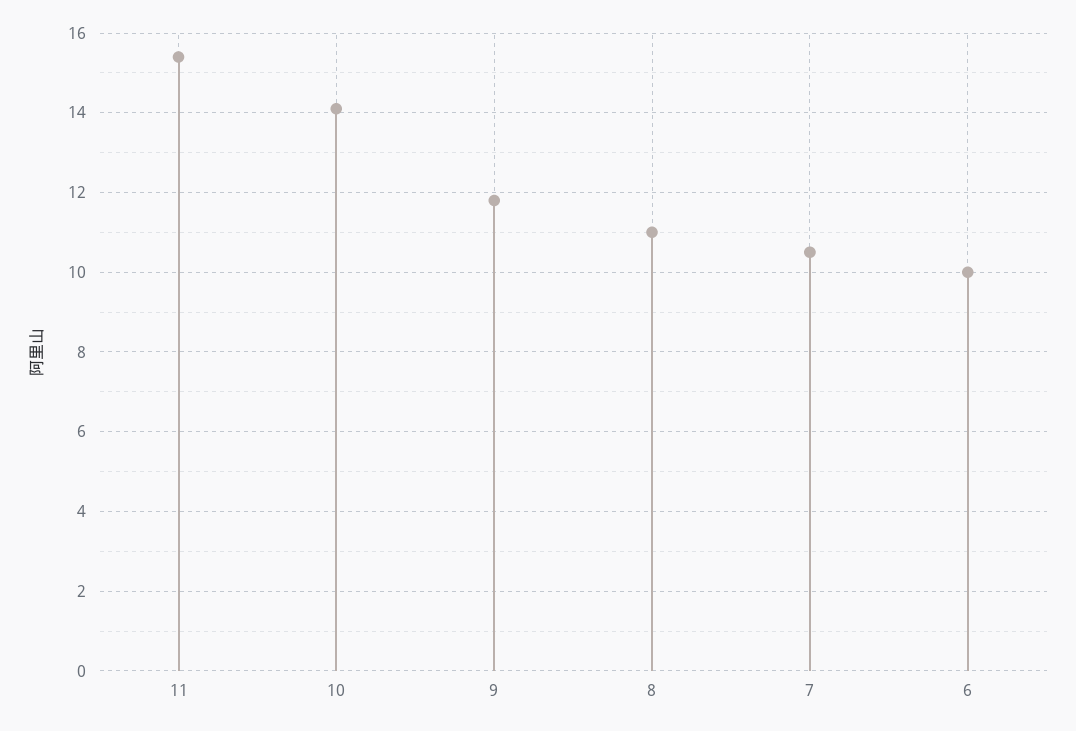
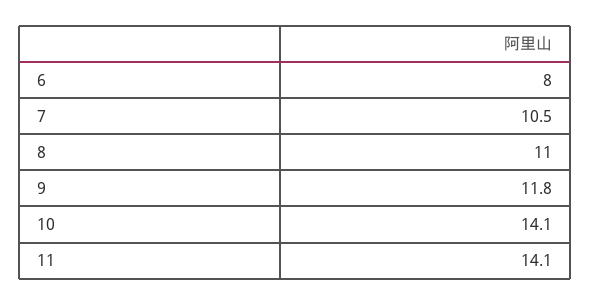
11: 15.5 -> 14.1
6: 10 -> 8

